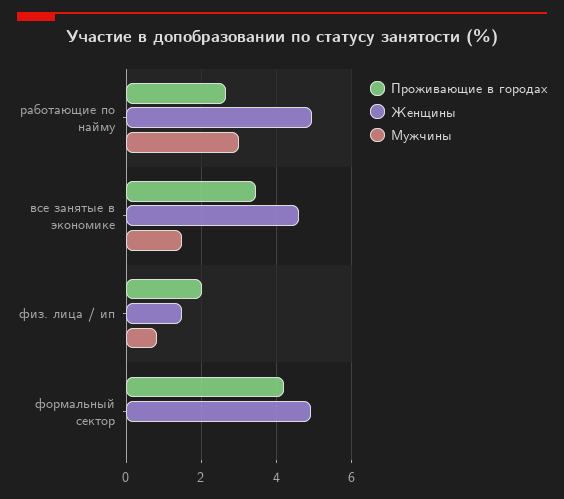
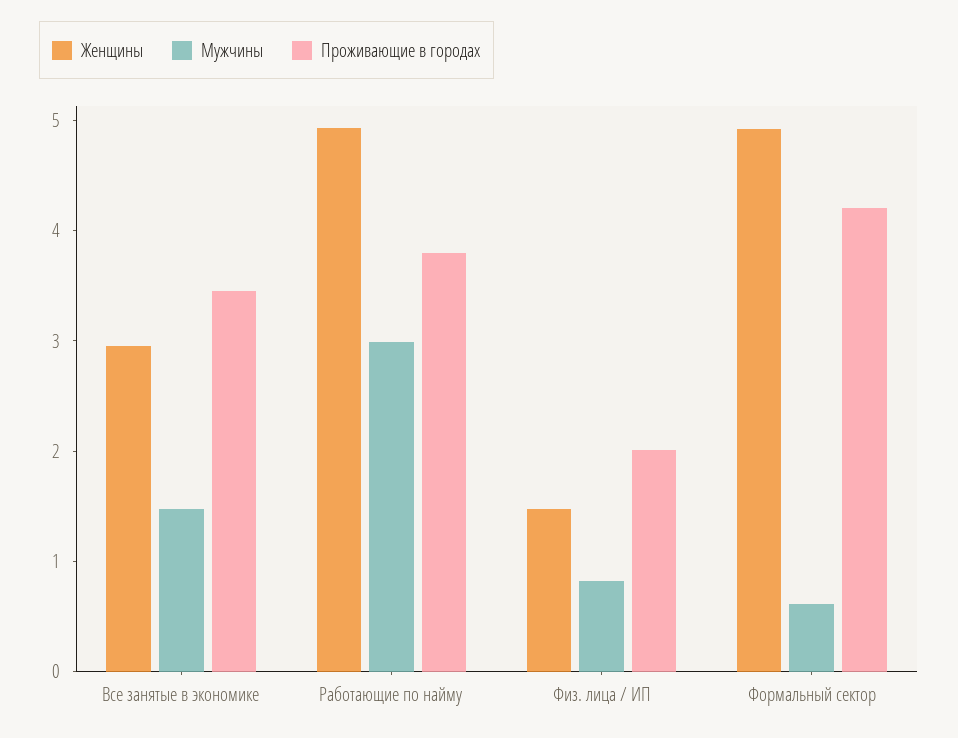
Проживающие в городах, работающие по найму: 2.6 -> 3.8
Женщины, все занятые в экономике: 4.6 -> 3
Мужчины, формальный сектор: 0 -> 0.6

